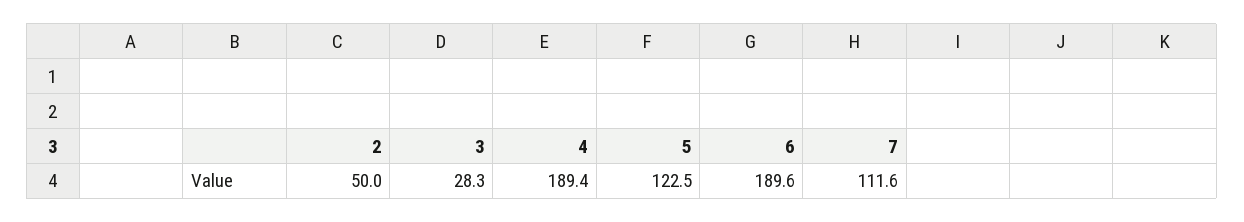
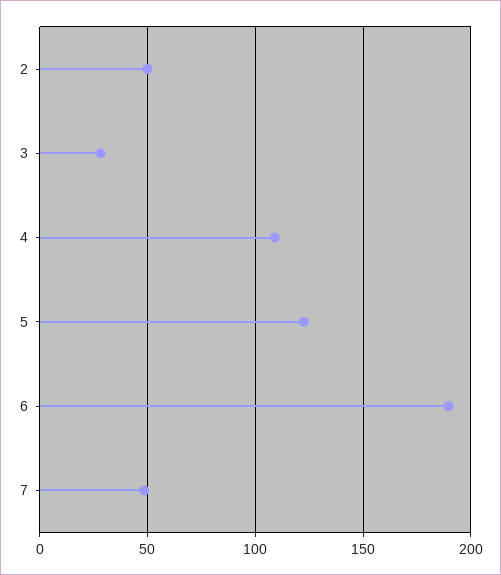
4: 189.4 -> 110
7: 111.6 -> 50

